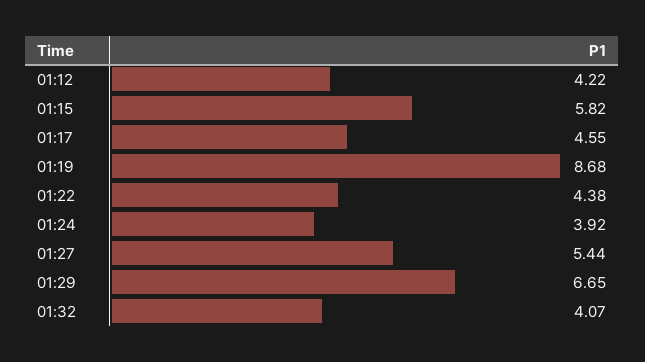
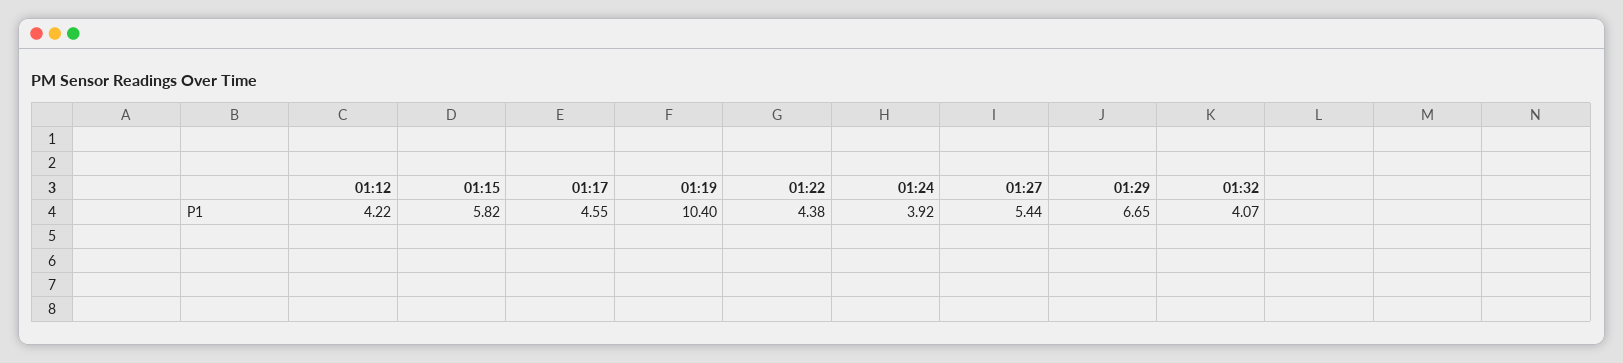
01:19: 8.68 -> 10.4

